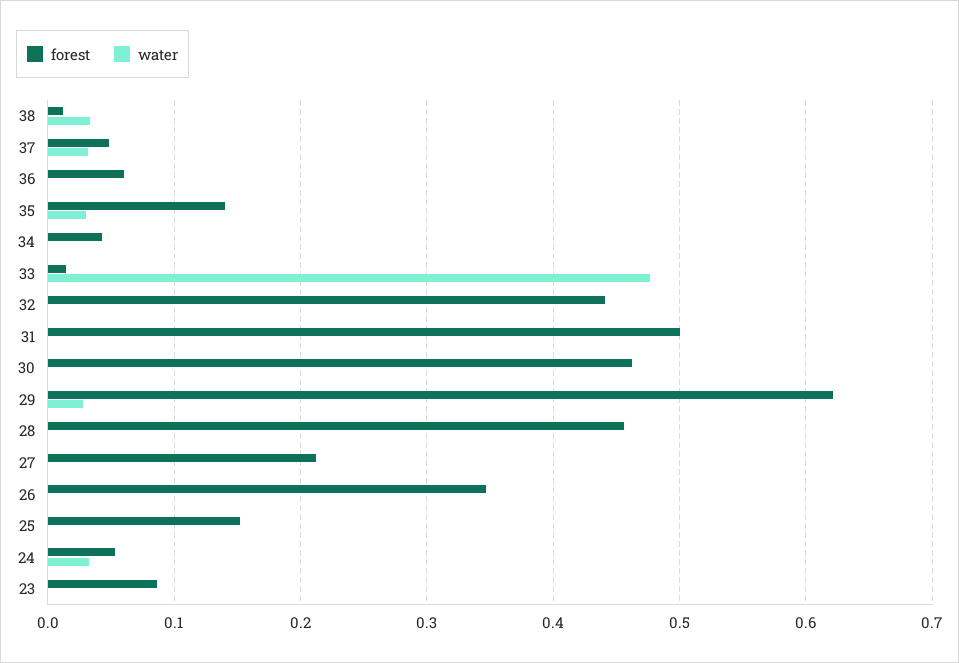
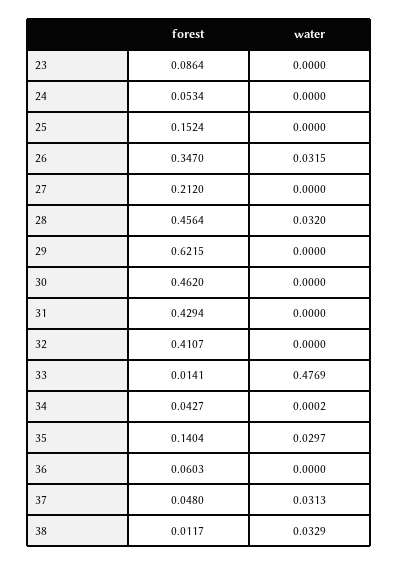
forest, 32: 0.44 -> 0.4107
forest, 31: 0.5 -> 0.4294
water, 29: 0.03 -> 0
water, 28: 0 -> 0.032
water, 26: 0 -> 0.0315
water, 24: 0.03 -> 0

